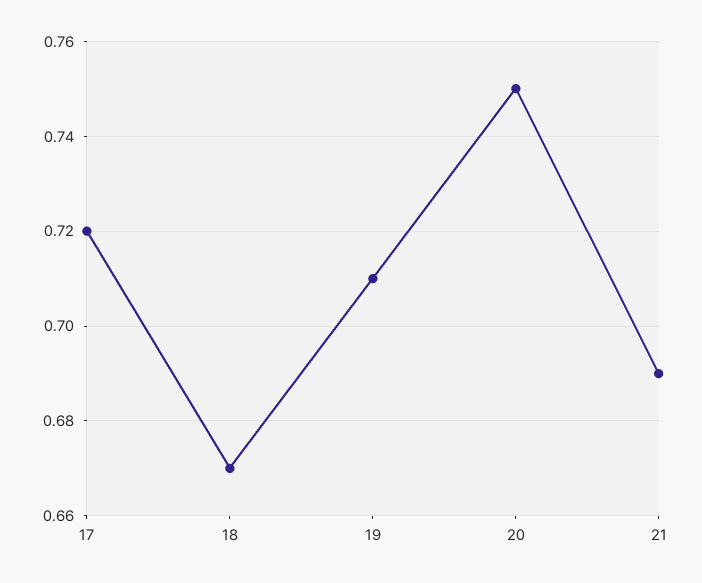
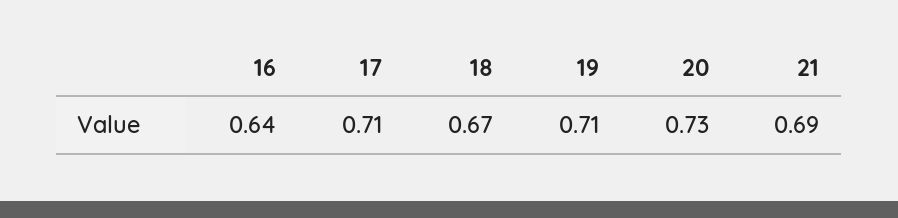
17: 0.72 -> 0.71
20: 0.75 -> 0.73
16: none -> 0.64

